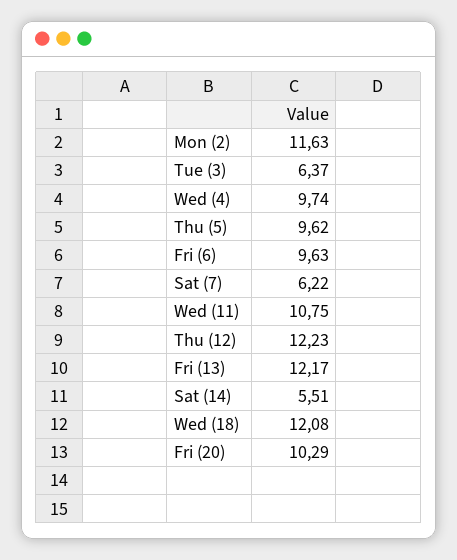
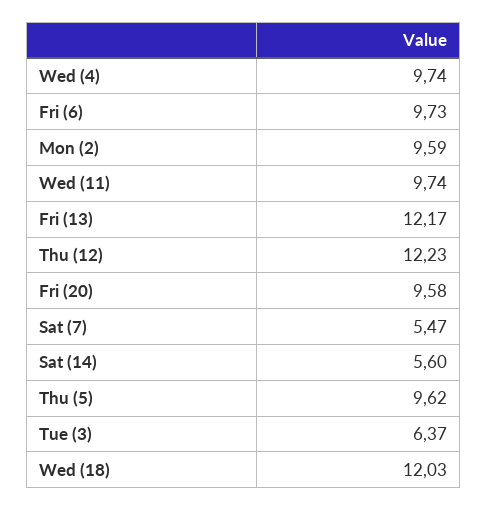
Mon (2): 11.63 -> 9.59
Fri (6): 9.63 -> 9.73
Sat (7): 6.22 -> 5.47
Wed (11): 10.75 -> 9.74
Sat (14): 5.51 -> 5.6
Wed (18): 12.08 -> 12.03
Fri (20): 10.29 -> 9.58

